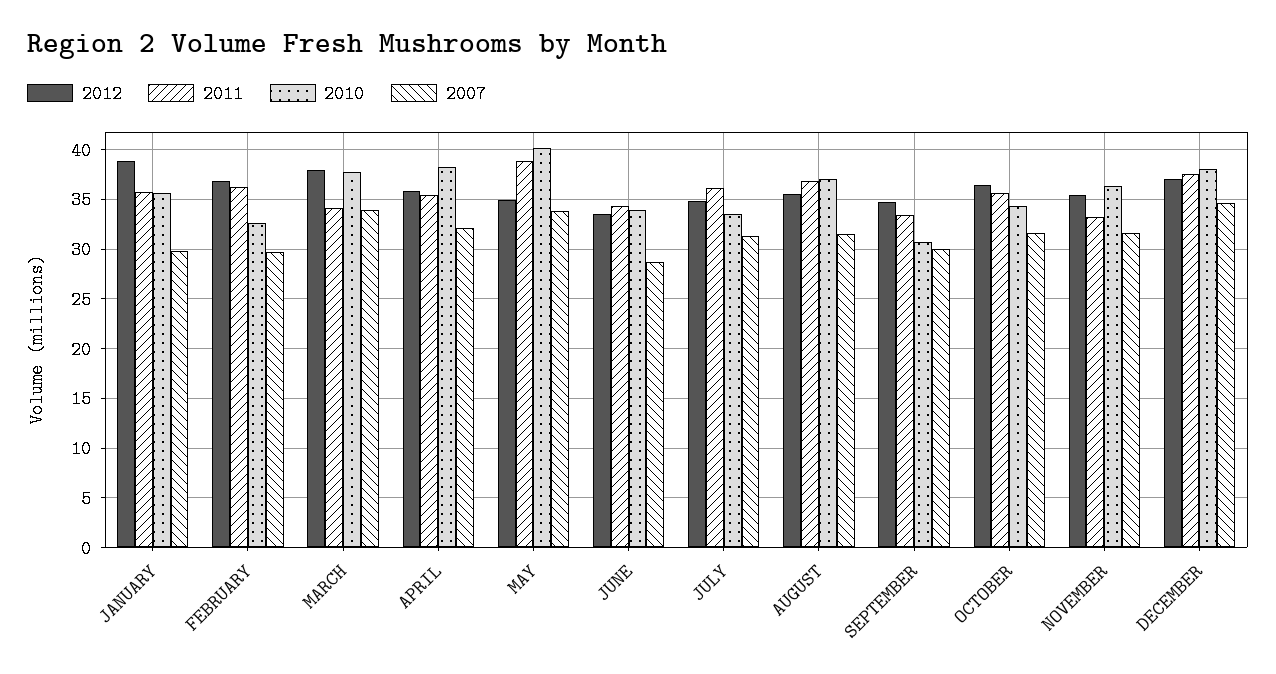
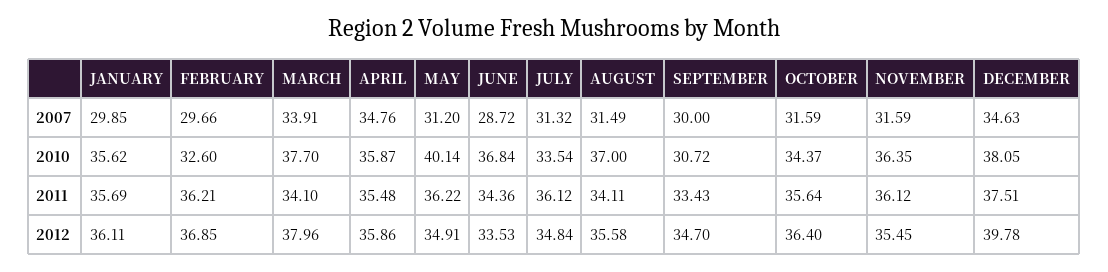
2012, JANUARY: 39 -> 36.11
2010, APRIL: 38 -> 35.87
2007, APRIL: 32 -> 34.76
2011, MAY: 39 -> 36.22
2007, MAY: 34 -> 31.2
2010, JUNE: 34 -> 36.84
2011, AUGUST: 37 -> 34.11
2011, NOVEMBER: 33 -> 36.12
2012, DECEMBER: 37 -> 39.78

